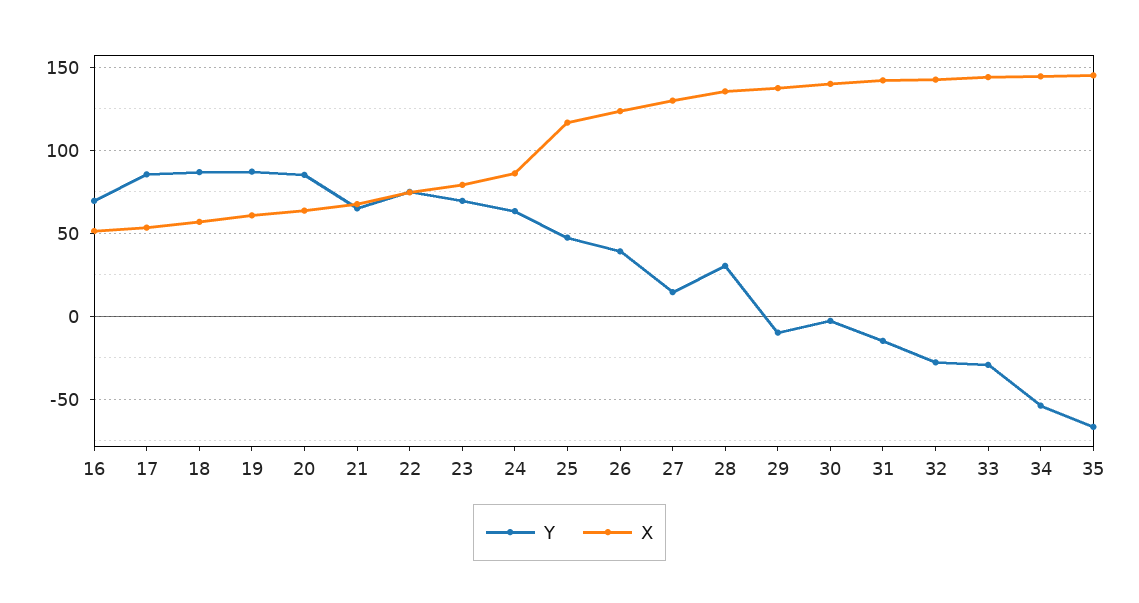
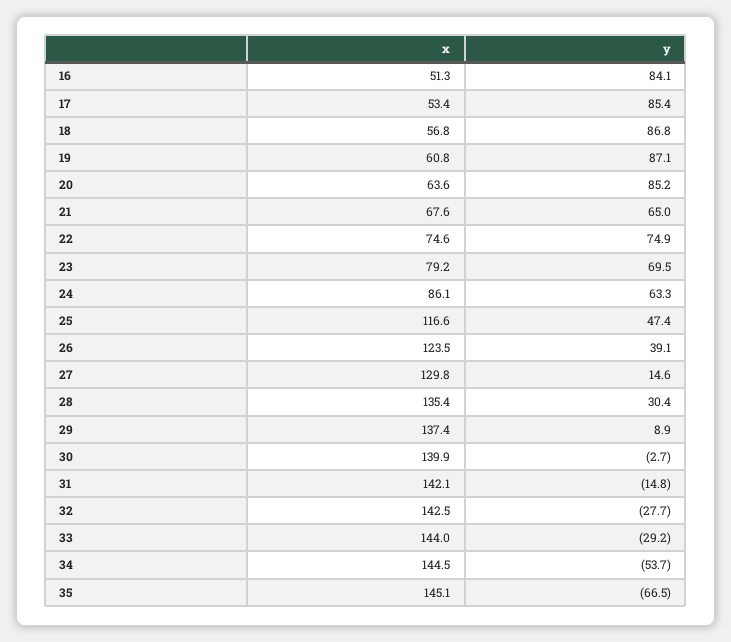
Y, 16: 70 -> 84.1
Y, 29: -10 -> 8.9

